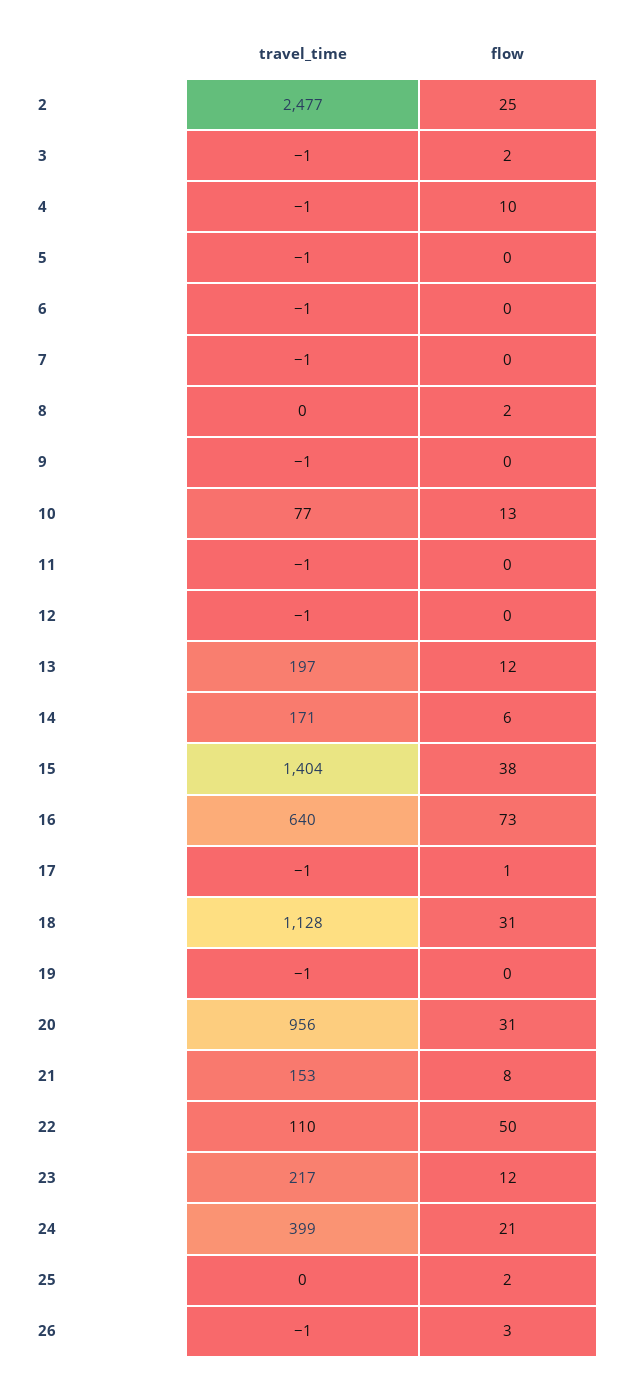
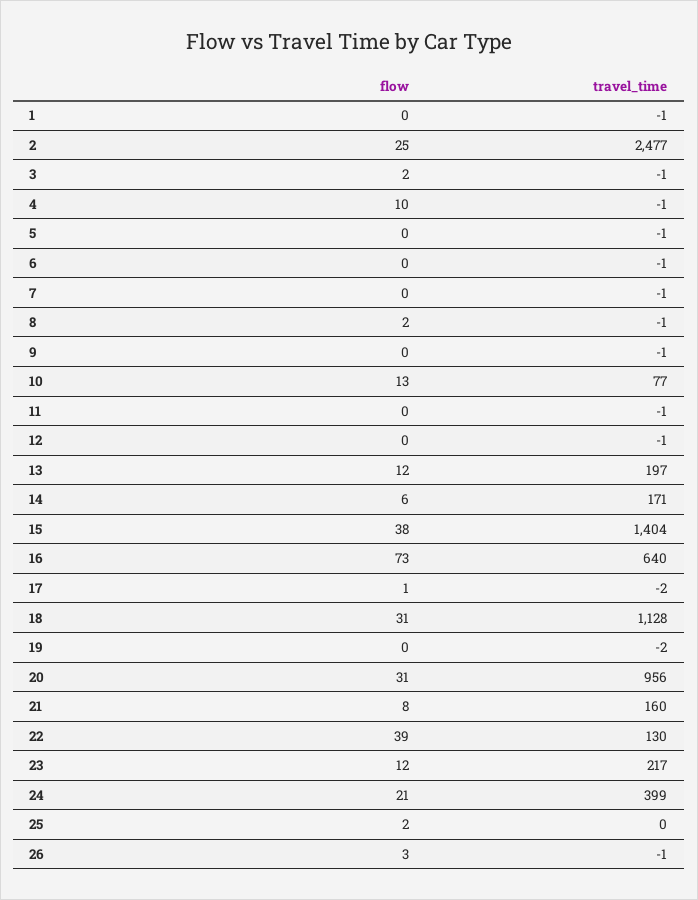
travel_time, 8: 0 -> -1
travel_time, 17: -1 -> -2
travel_time, 19: -1 -> -2
travel_time, 21: 153 -> 160
travel_time, 22: 110 -> 130
flow, 22: 50 -> 39
flow, 1: none -> 0
travel_time, 1: none -> -1

